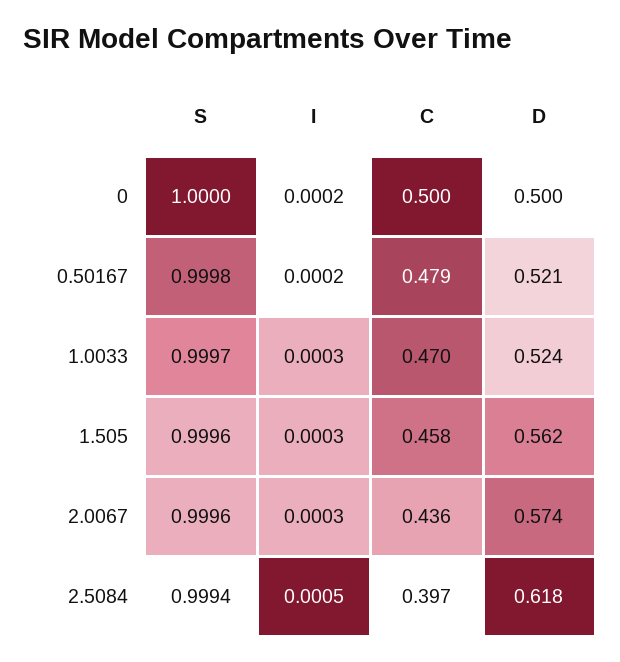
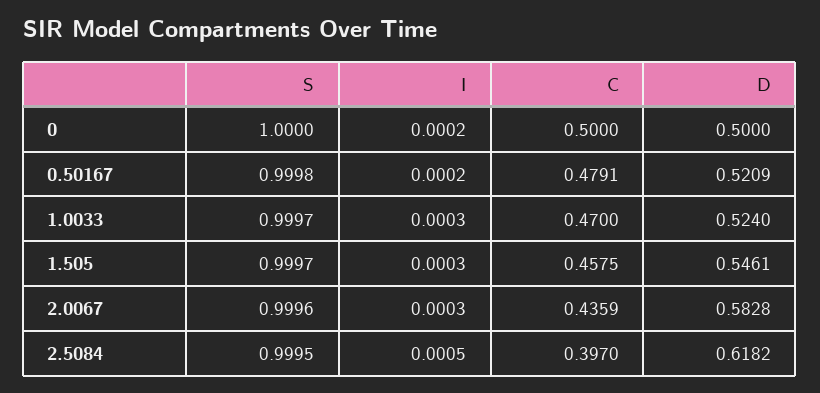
S, 1.505: 0.9996 -> 0.9997
D, 1.505: 0.562 -> 0.5461
D, 2.0067: 0.574 -> 0.5828
S, 2.5084: 0.9994 -> 0.9995

